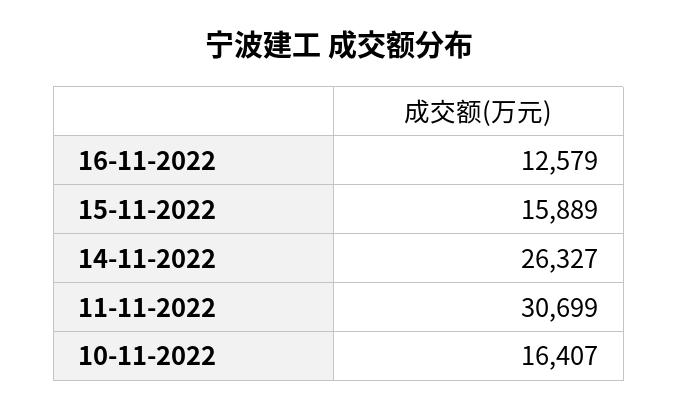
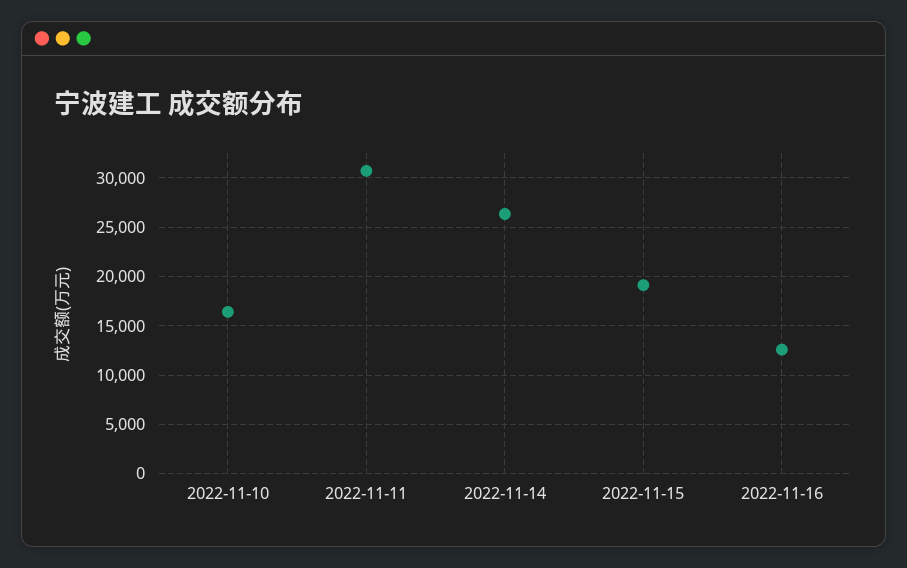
15-11-2022: 15889 -> 19000

